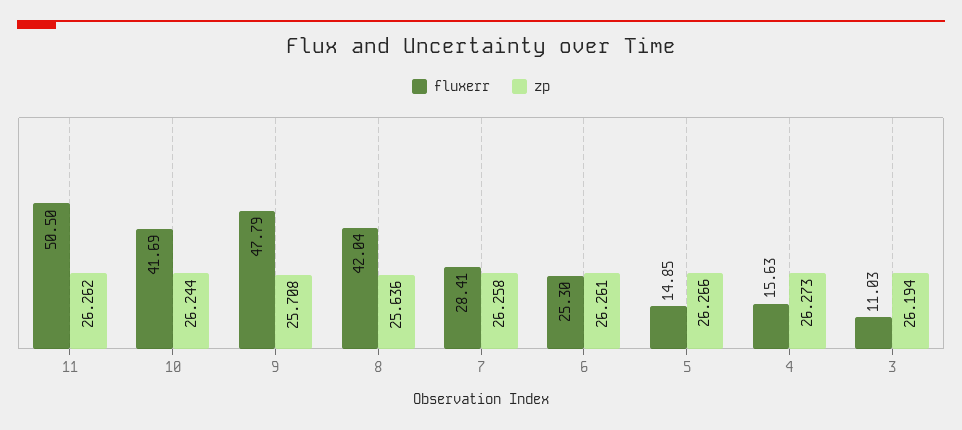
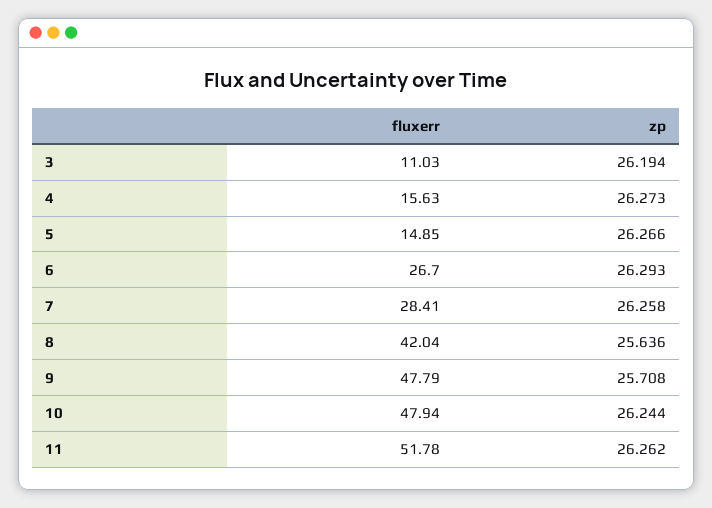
fluxerr, 11: 50.5 -> 51.78
fluxerr, 10: 41.69 -> 47.94
fluxerr, 6: 25.3 -> 26.7
zp, 6: 26.261 -> 26.293

